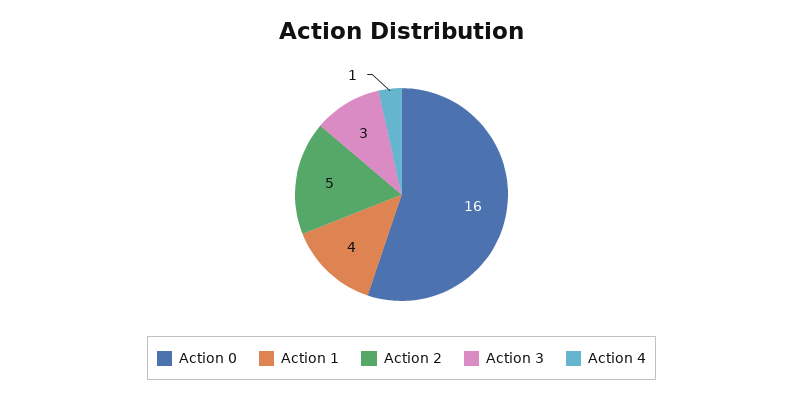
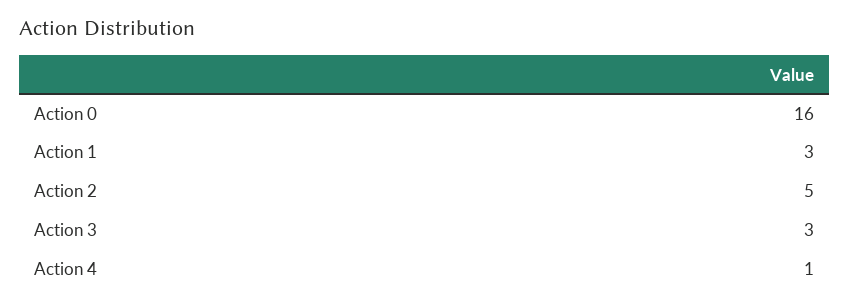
Action 1: 4 -> 3

